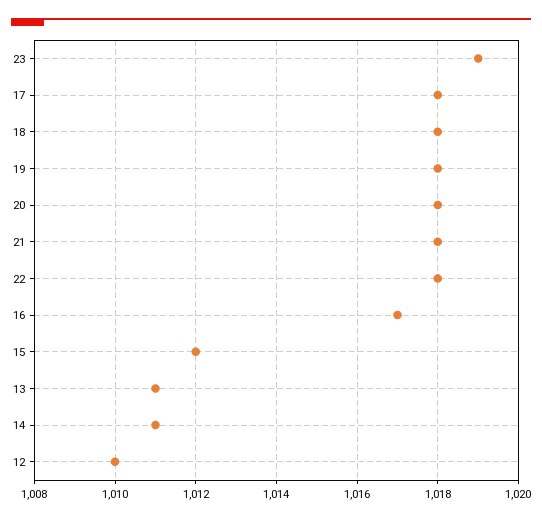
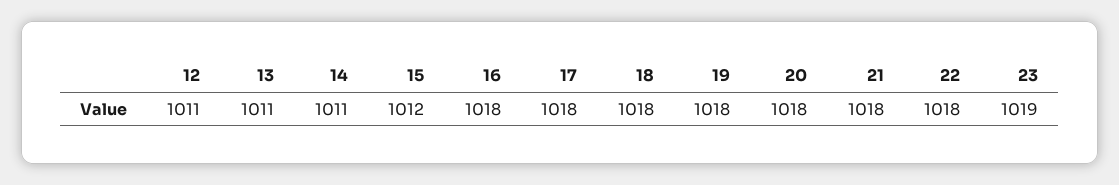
16: 1017 -> 1018
12: 1010 -> 1011

